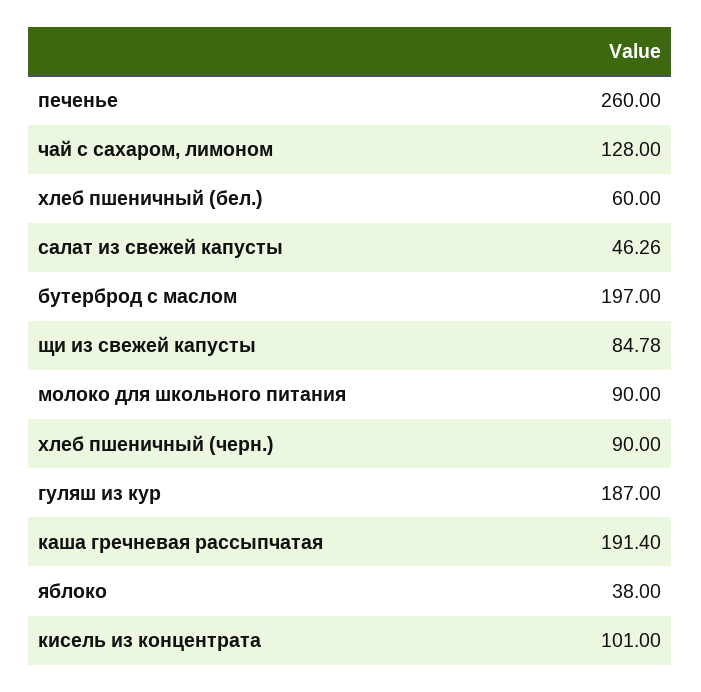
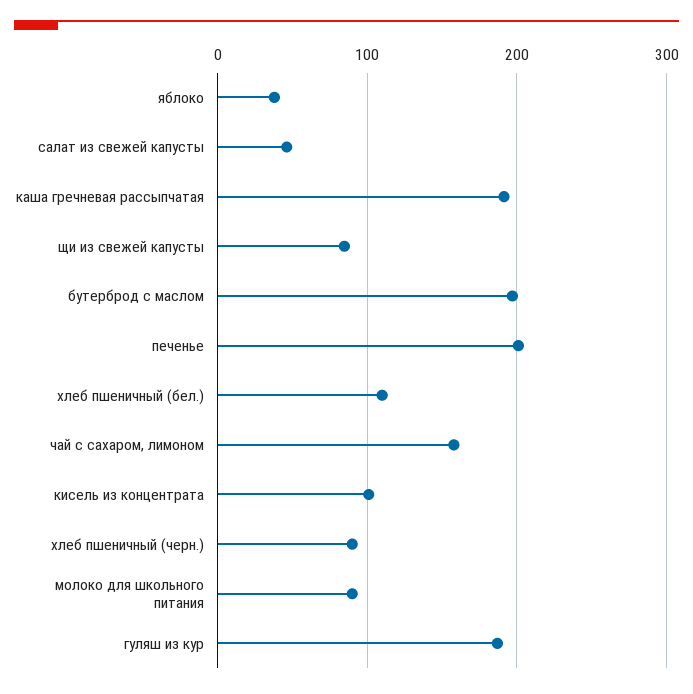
печенье: 260 -> 200
чай с сахаром, лимоном: 128 -> 160
хлеб пшеничный (бел.): 60 -> 110

